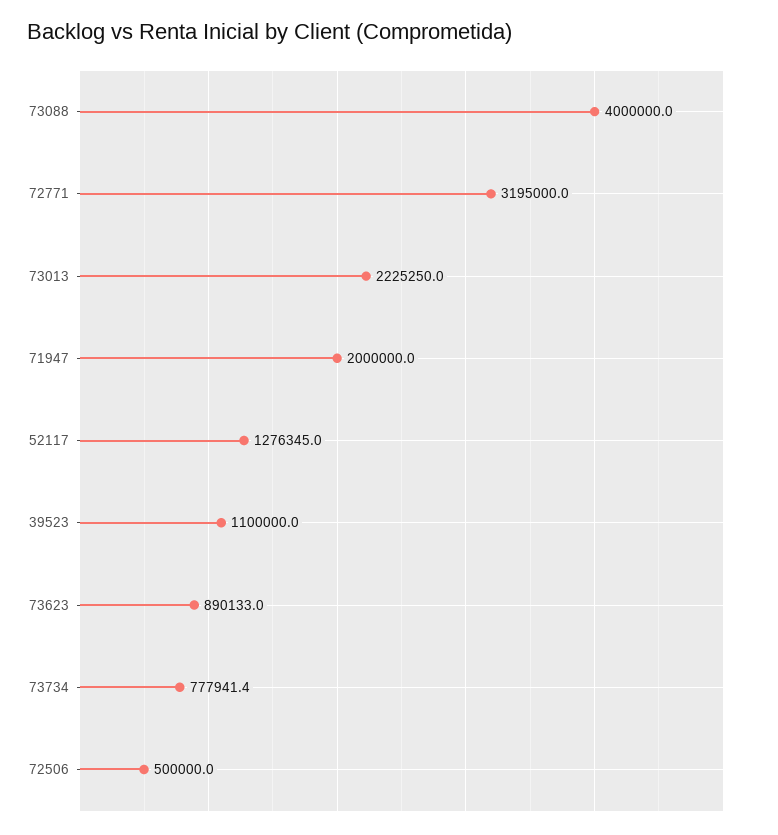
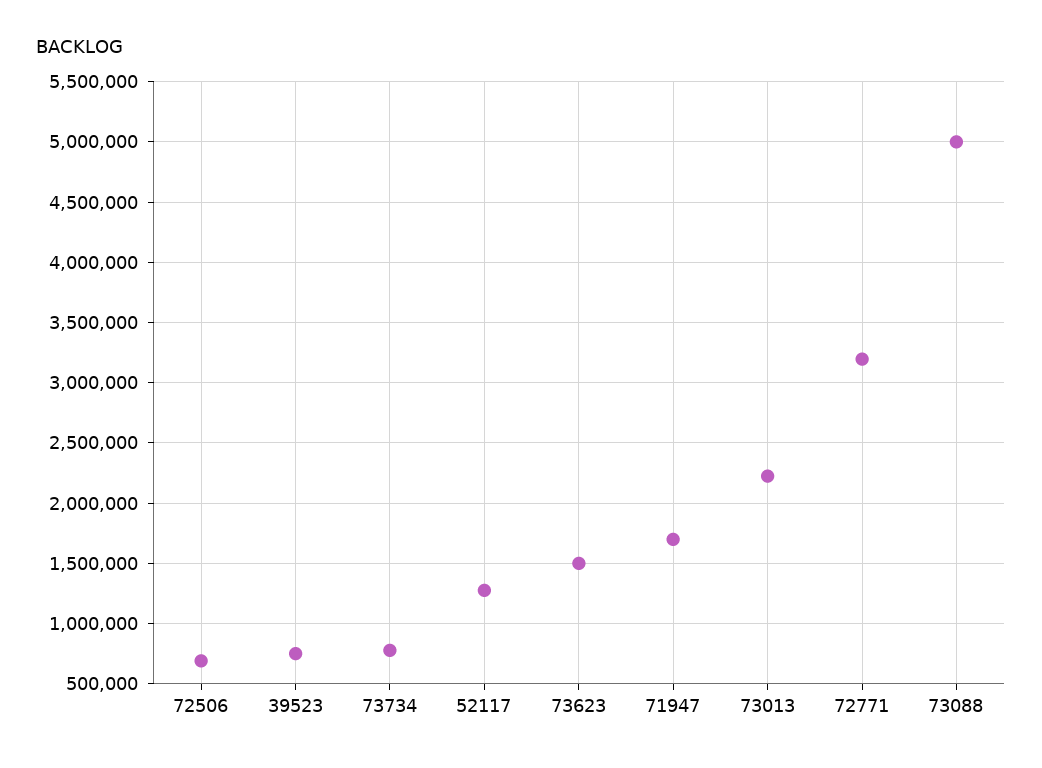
73088: 4000000 -> 5000000
71947: 2000000 -> 1700000
39523: 1100000 -> 750000
73623: 890133 -> 1500000
72506: 500000 -> 700000

